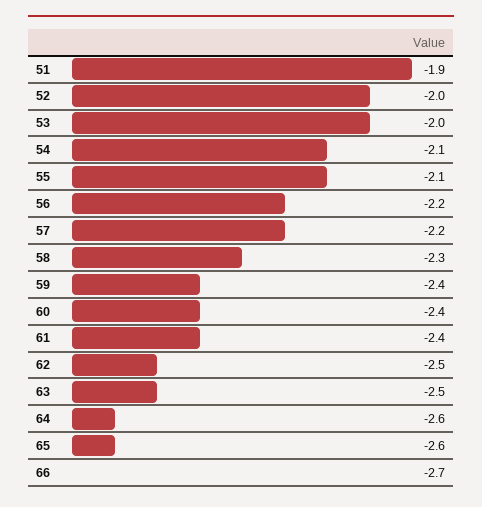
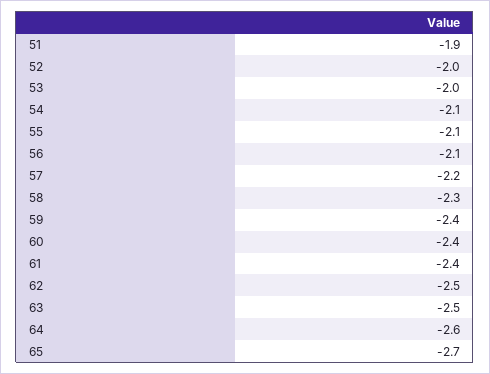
56: -2.2 -> -2.1
65: -2.6 -> -2.7
66: -2.7 -> none

